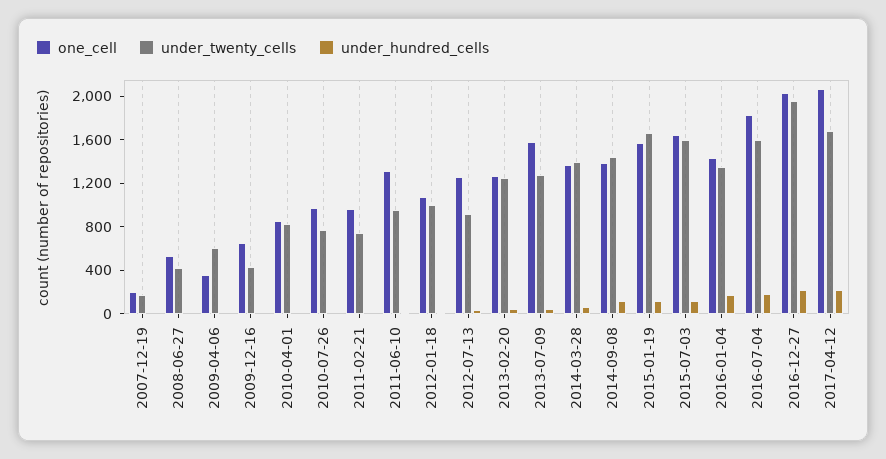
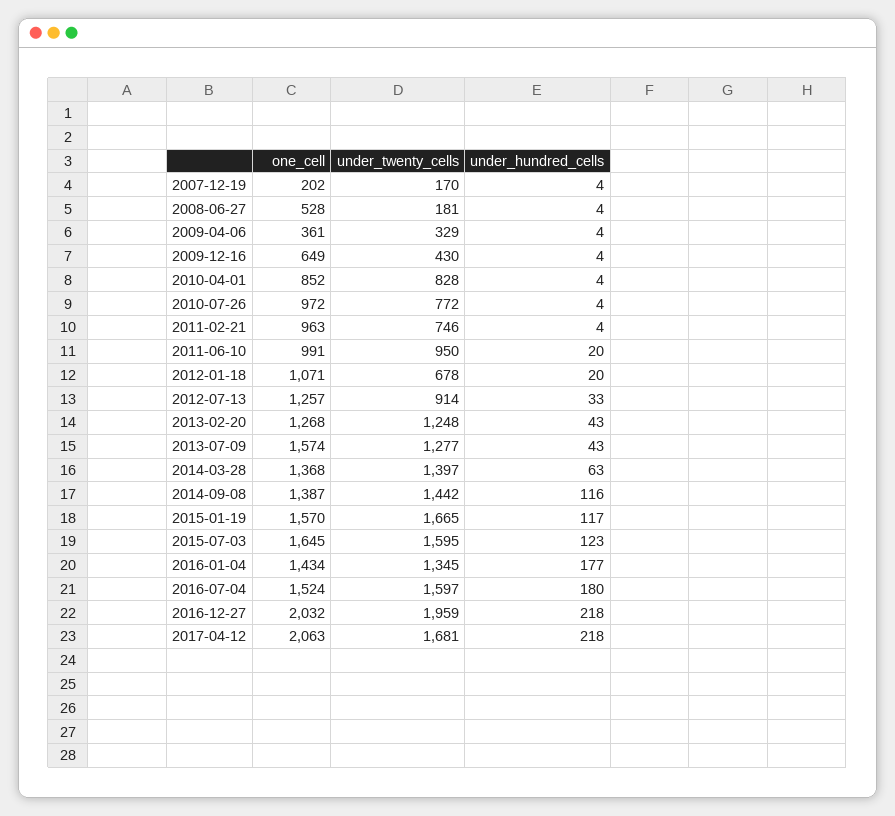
under_twenty_cells, 2008-06-27: 400 -> 181
under_twenty_cells, 2009-04-06: 600 -> 329
one_cell, 2011-06-10: 1300 -> 991
under_twenty_cells, 2012-01-18: 1000 -> 678
one_cell, 2016-07-04: 1800 -> 1524

